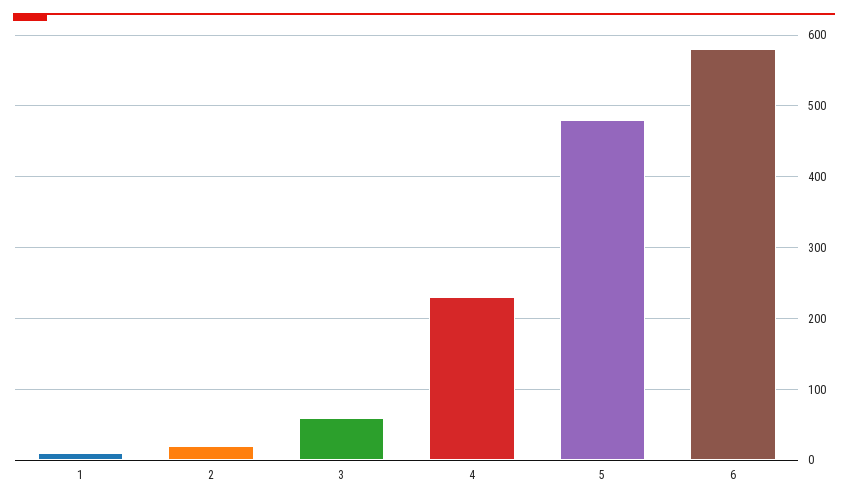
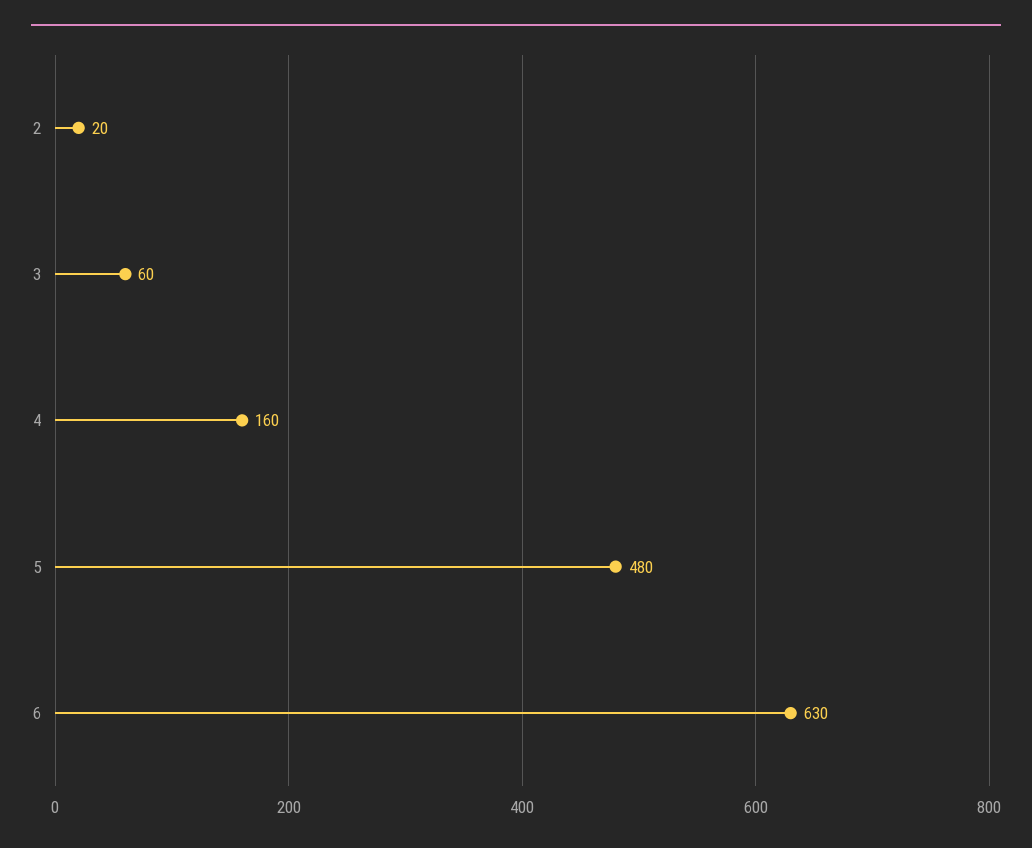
1: 10 -> none
4: 230 -> 160
6: 580 -> 630

